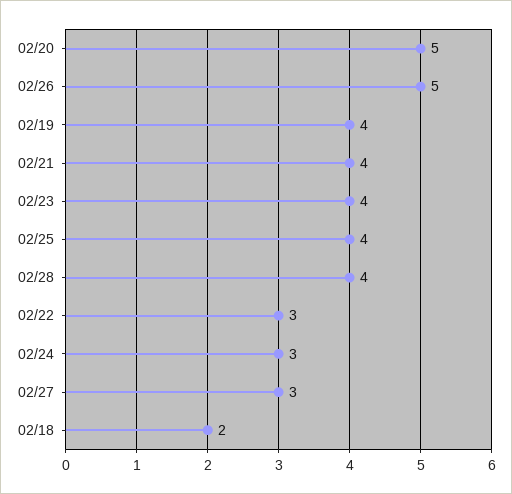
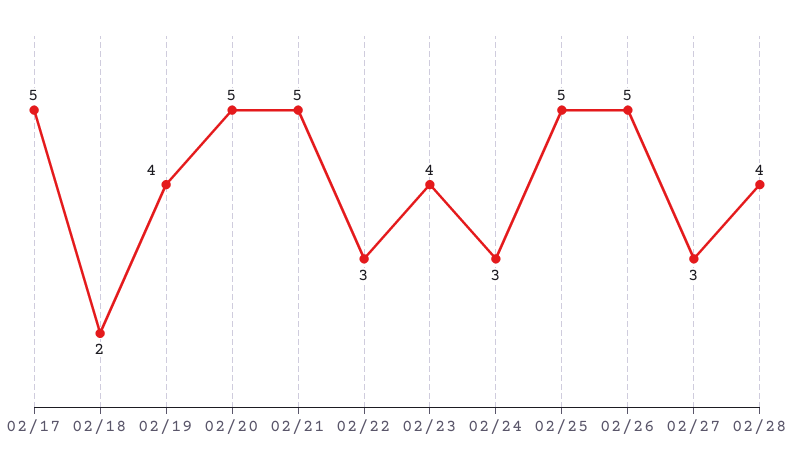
02/21: 4 -> 5
02/25: 4 -> 5
02/17: none -> 5

